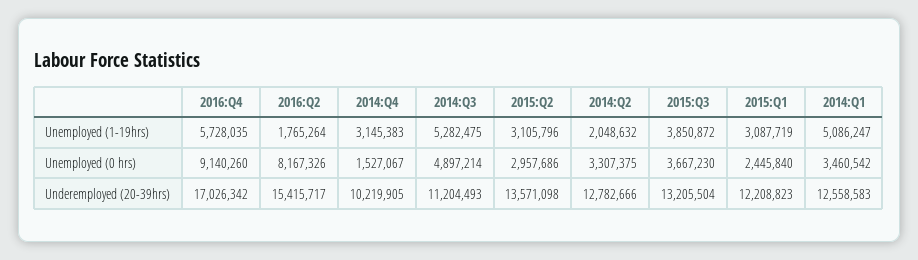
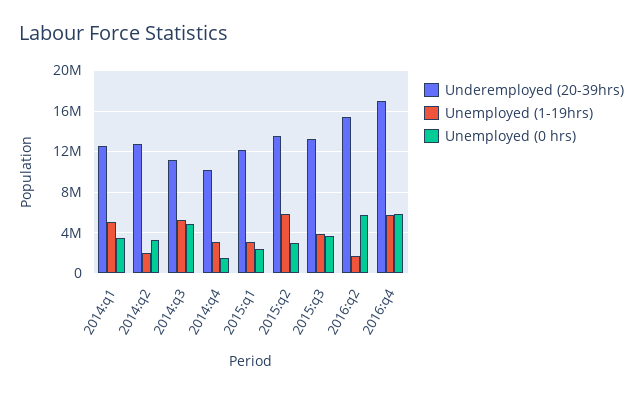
Unemployed (1-19hrs), 2015:Q2: 3105796 -> 6000000
Unemployed (0 hrs), 2016:Q4: 9140260 -> 6000000
Unemployed (0 hrs), 2016:Q2: 8167326 -> 6000000

